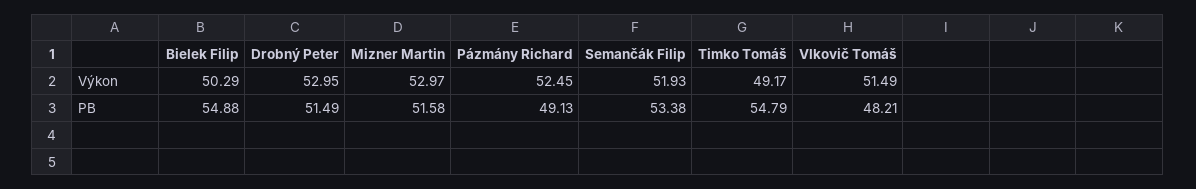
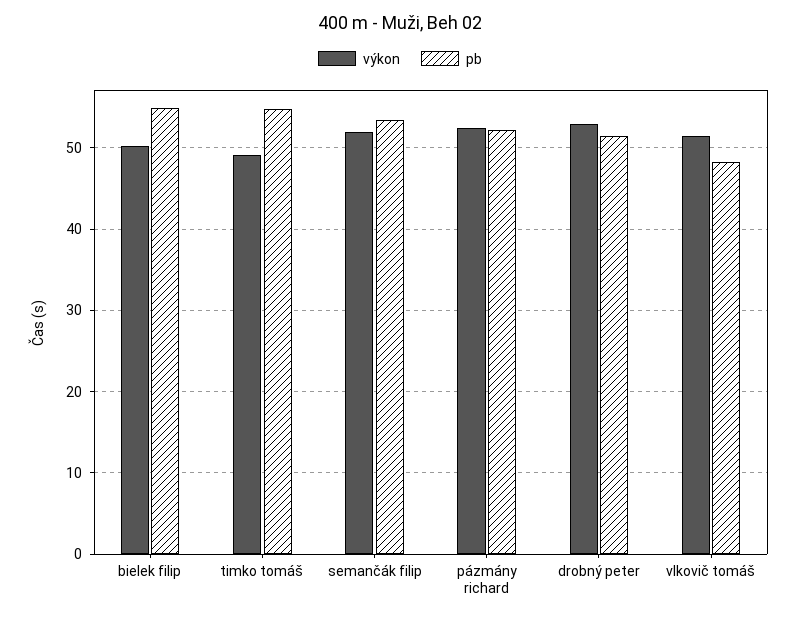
Výkon, Mizner Martin: 52.97 -> none
PB, Mizner Martin: 51.58 -> none
PB, Pázmány Richard: 49.13 -> 52

